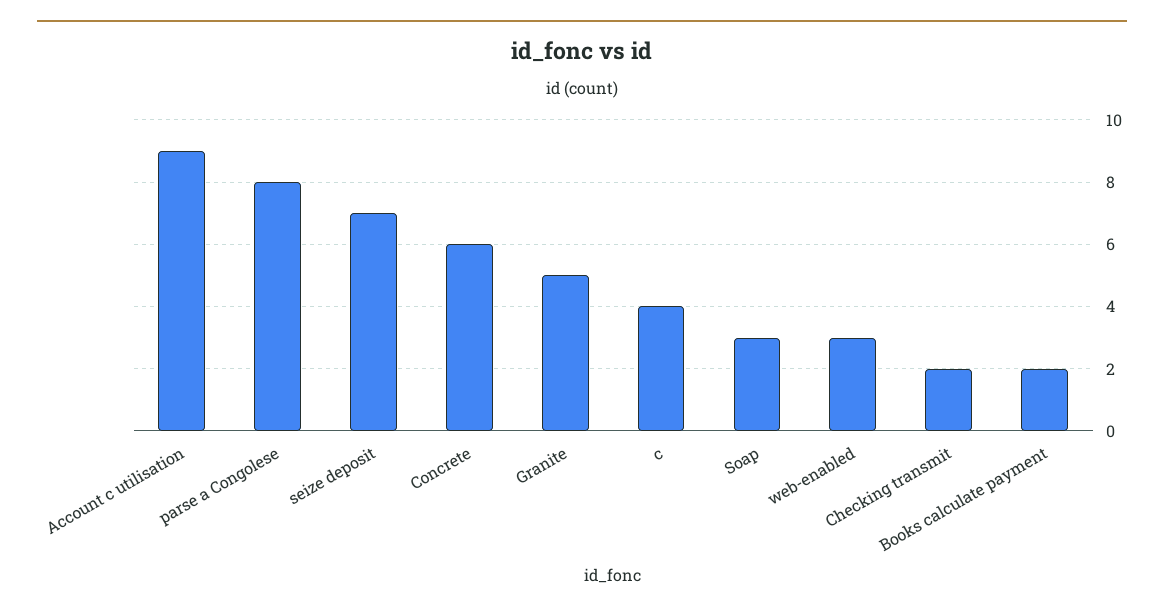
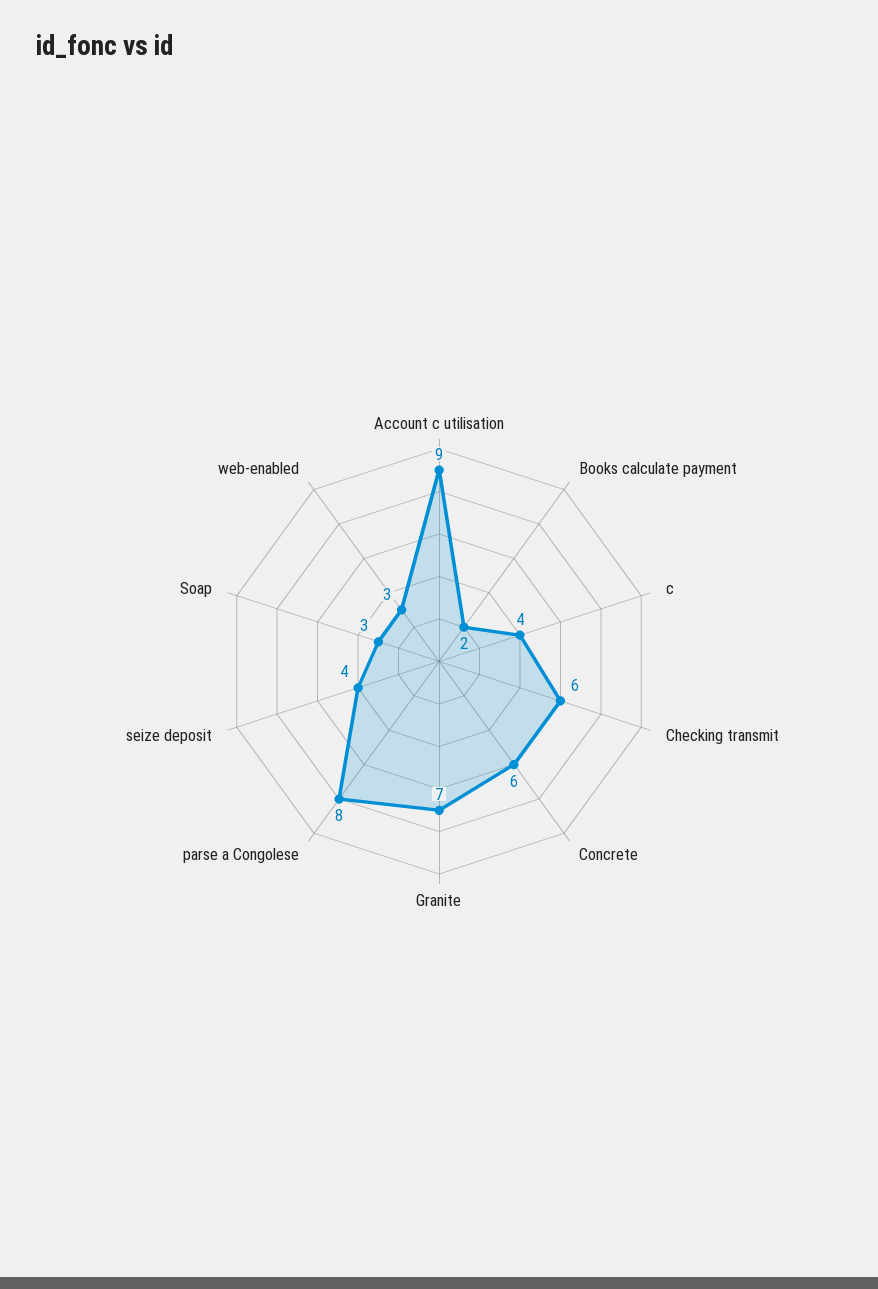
seize deposit: 7 -> 4
Granite: 5 -> 7
Checking transmit: 2 -> 6

